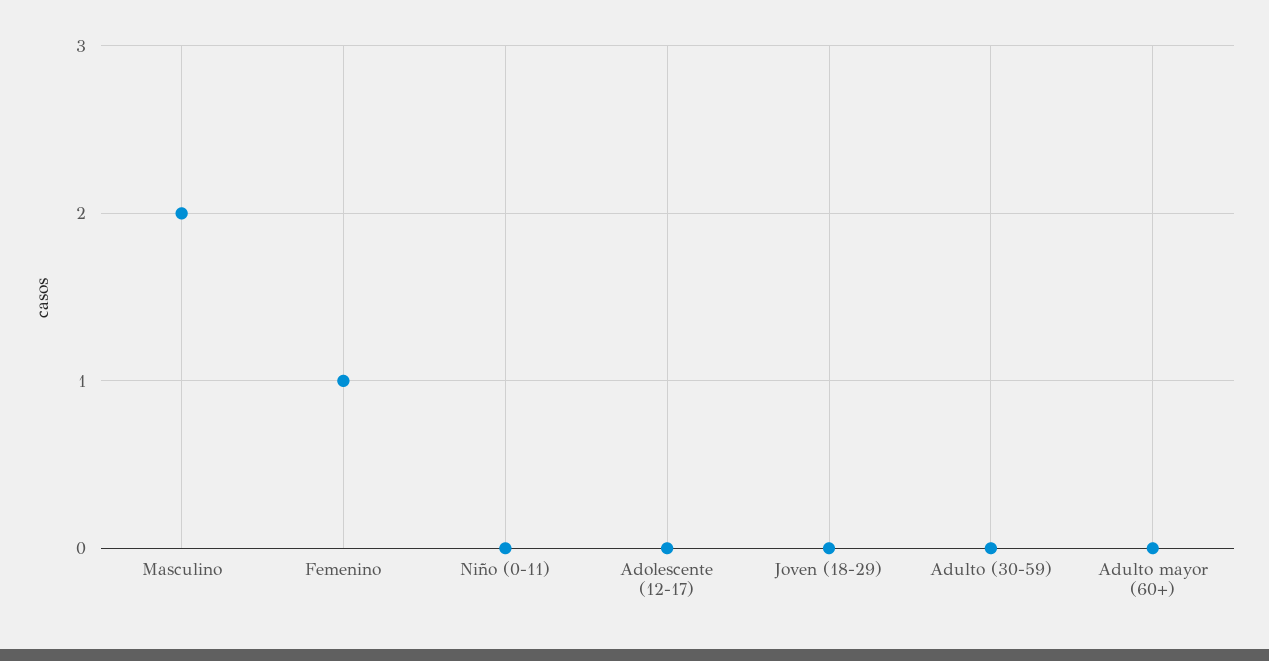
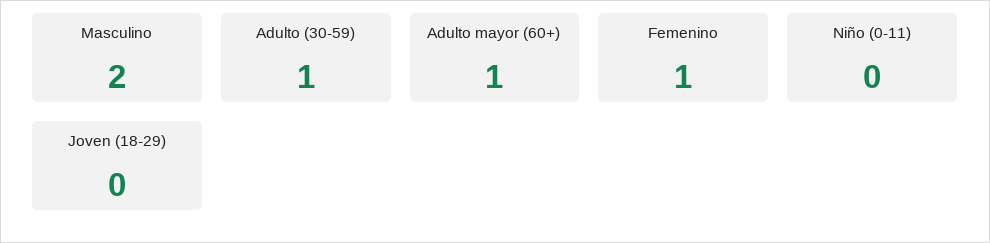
Adolescente (12-17): 0 -> none
Adulto (30-59): 0 -> 1
Adulto mayor (60+): 0 -> 1

